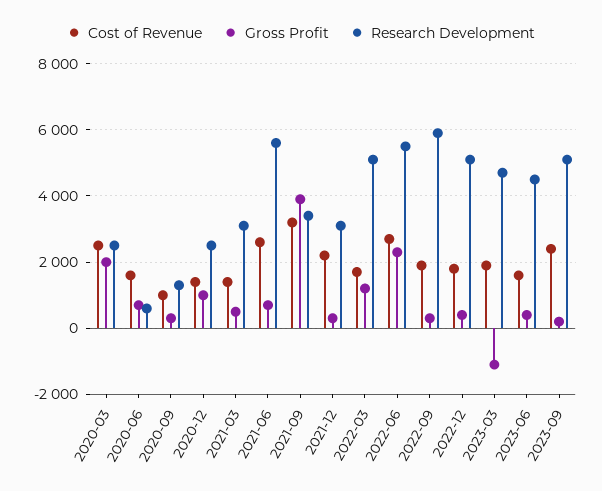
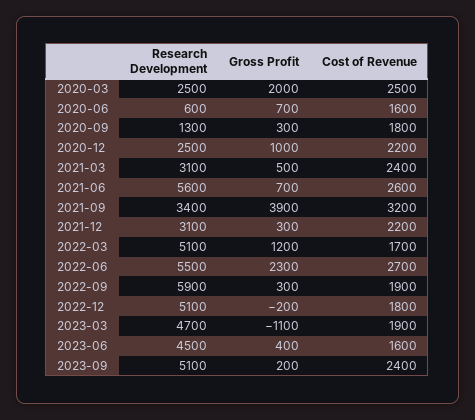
Cost of Revenue, 2020-09: 1000 -> 1800
Cost of Revenue, 2020-12: 1400 -> 2200
Cost of Revenue, 2021-03: 1400 -> 2400
Gross Profit, 2022-12: 400 -> -200

